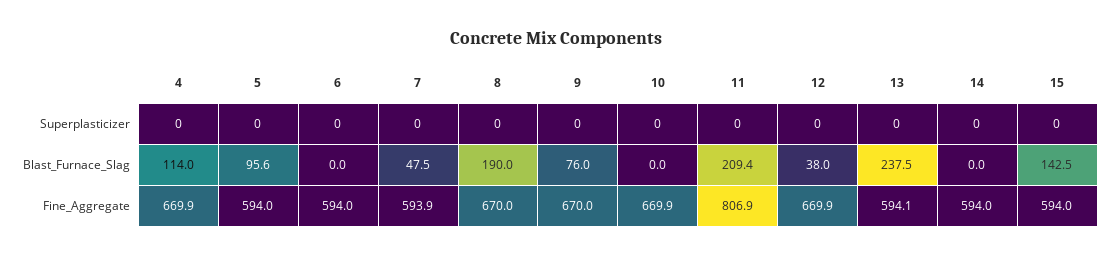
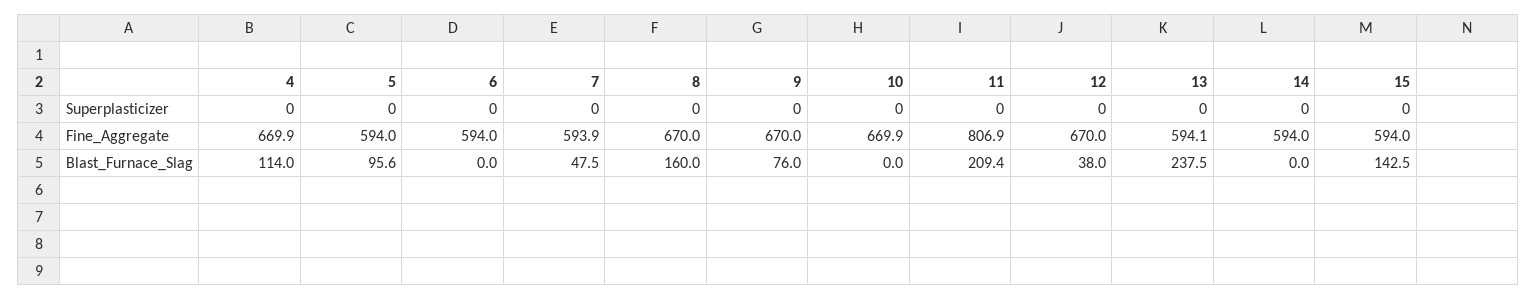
8, Blast_Furnace_Slag: 190 -> 160
12, Fine_Aggregate: 669.9 -> 670

